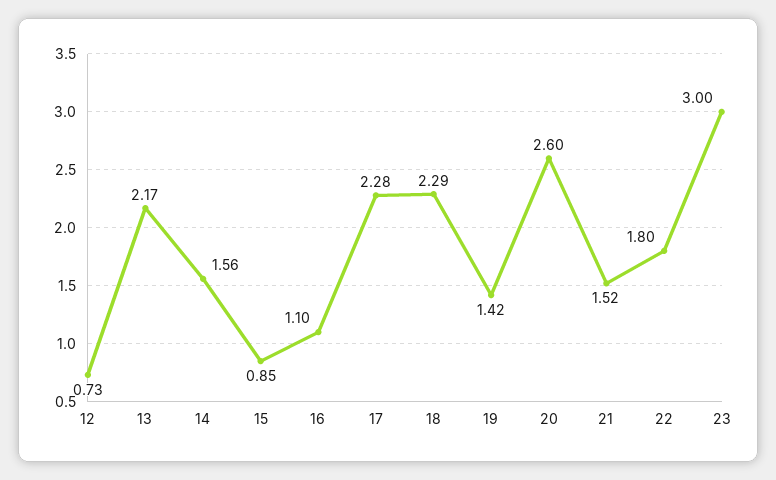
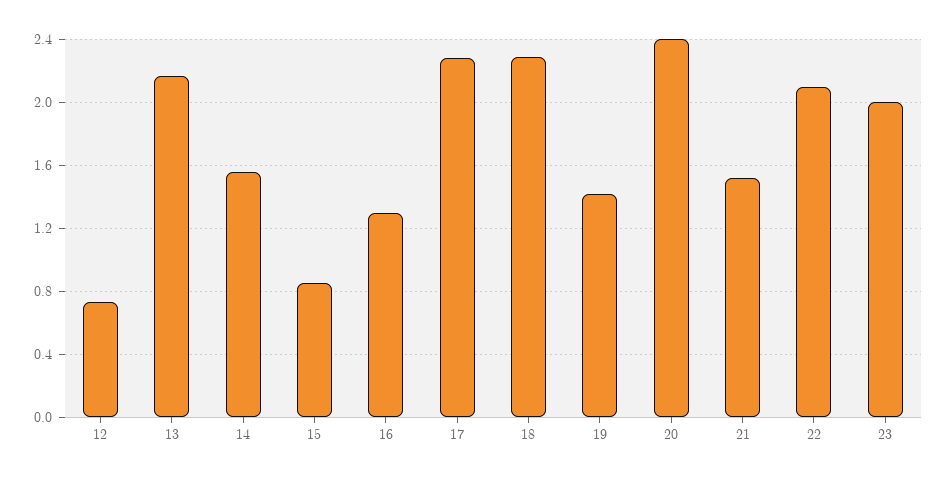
16: 1.1 -> 1.3
20: 2.6 -> 2.4
22: 1.8 -> 2.1
23: 3 -> 2

